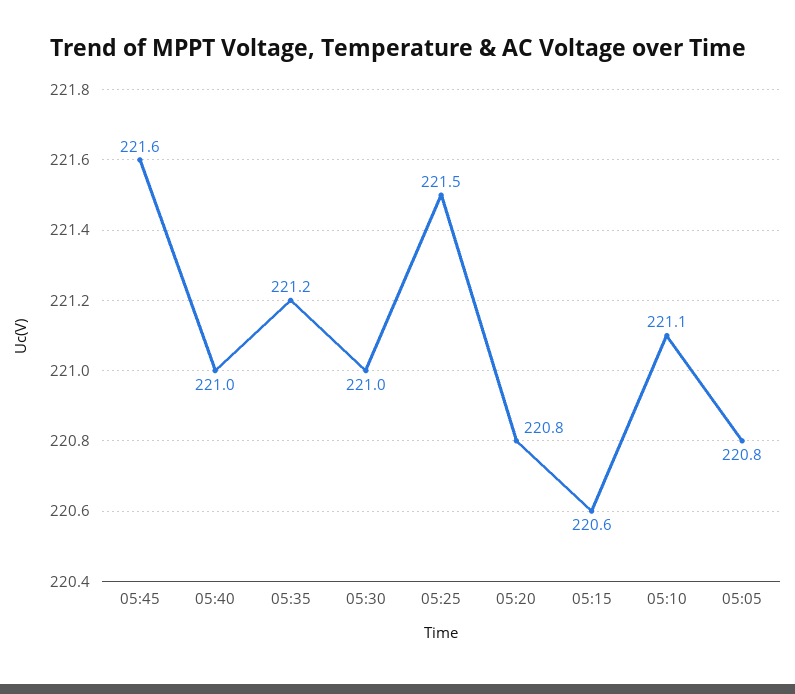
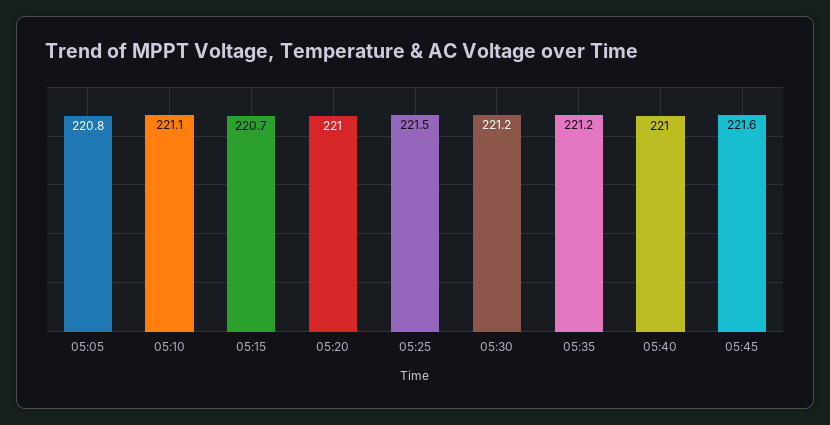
05:30: 221 -> 221.2
05:20: 220.8 -> 221
05:15: 220.6 -> 220.7

